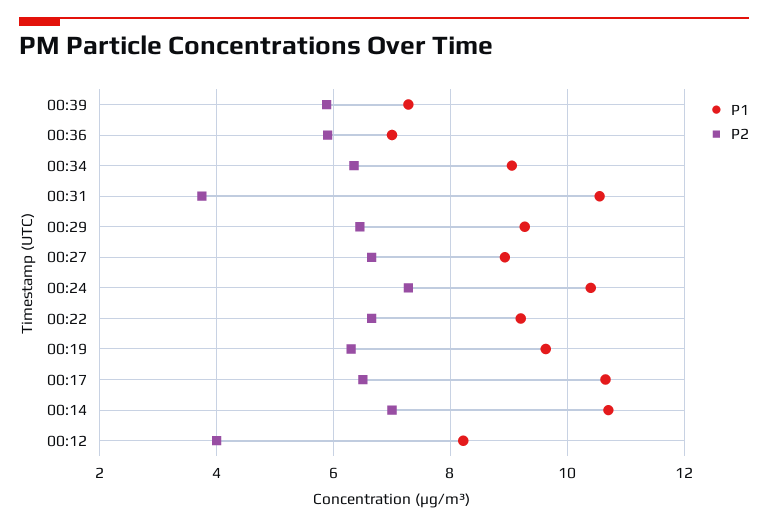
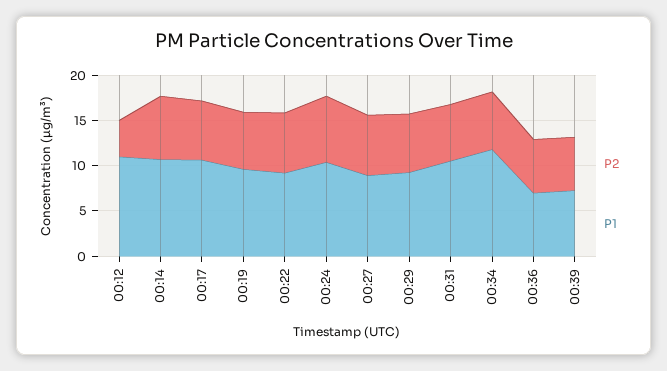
P1, 00:34: 9 -> 12
P2, 00:31: 3.8 -> 6
P1, 00:12: 8.2 -> 11

